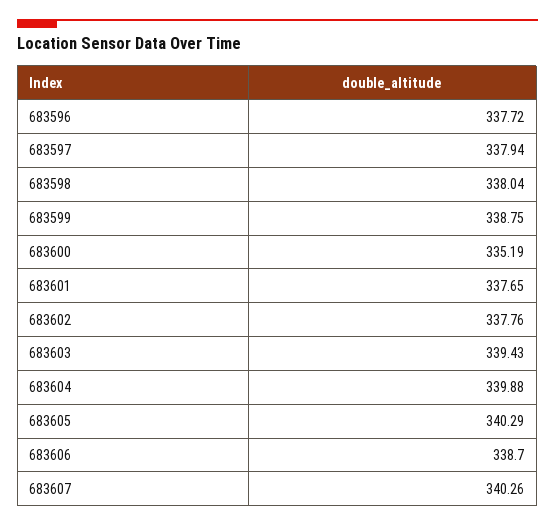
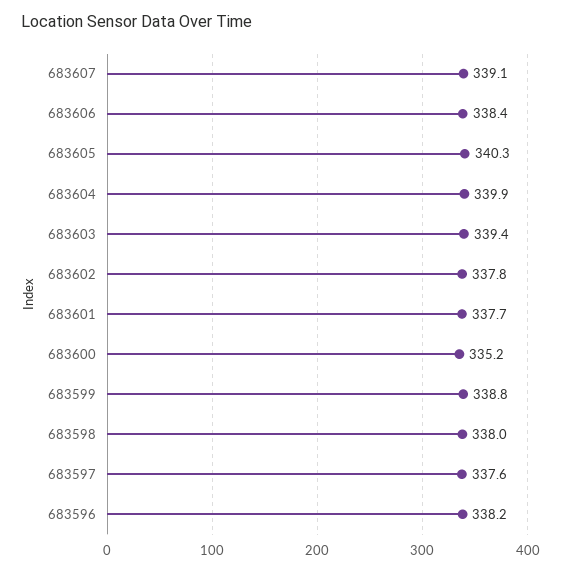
683596: 337.72 -> 338.2
683597: 337.94 -> 337.6
683606: 338.7 -> 338.4
683607: 340.26 -> 339.1

